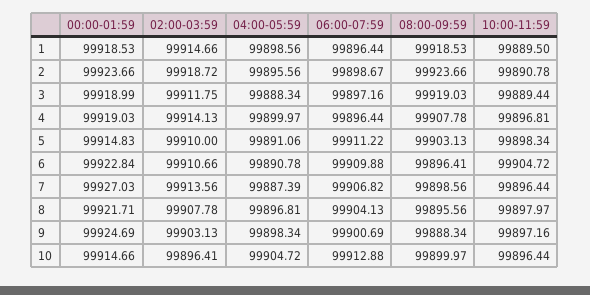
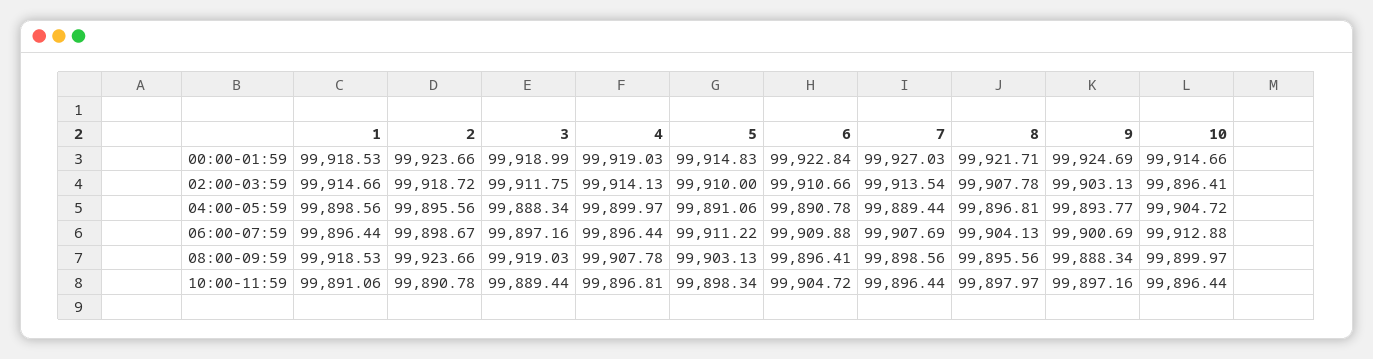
10:00-11:59, 1: 99889.5 -> 99891.06
02:00-03:59, 7: 99913.56 -> 99913.54
04:00-05:59, 7: 99887.39 -> 99889.44
06:00-07:59, 7: 99906.82 -> 99907.69
04:00-05:59, 9: 99898.34 -> 99893.77

